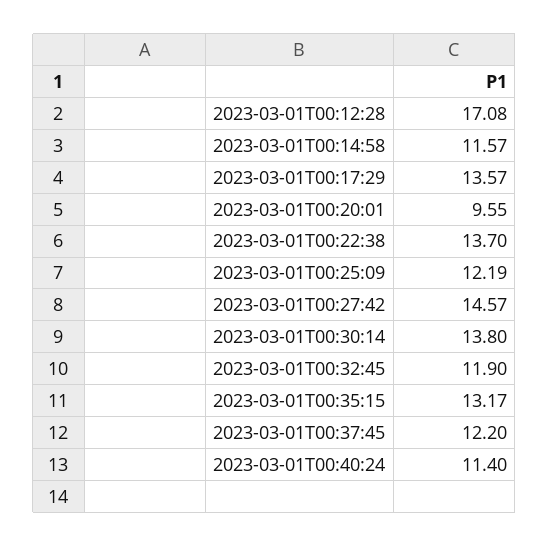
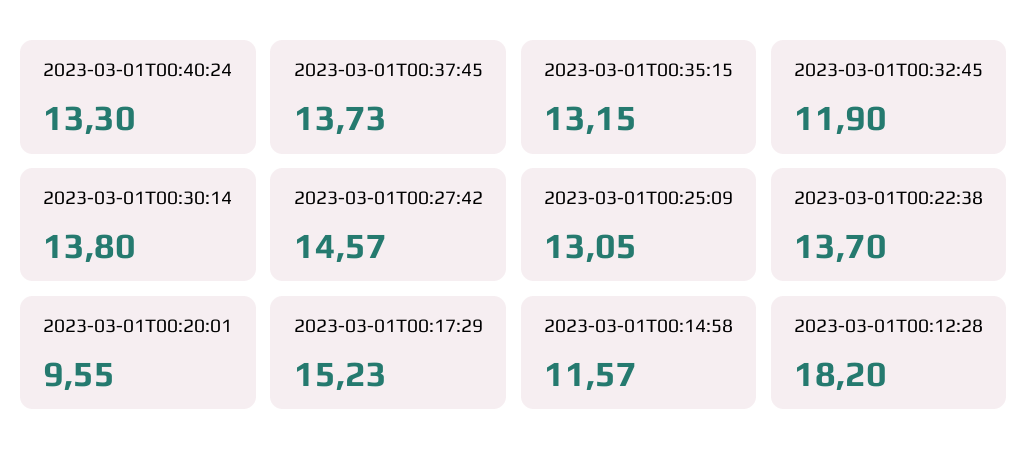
2023-03-01T00:12:28: 17.08 -> 18.2
2023-03-01T00:17:29: 13.57 -> 15.23
2023-03-01T00:25:09: 12.19 -> 13.05
2023-03-01T00:35:15: 13.17 -> 13.15
2023-03-01T00:37:45: 12.2 -> 13.73
2023-03-01T00:40:24: 11.4 -> 13.3

